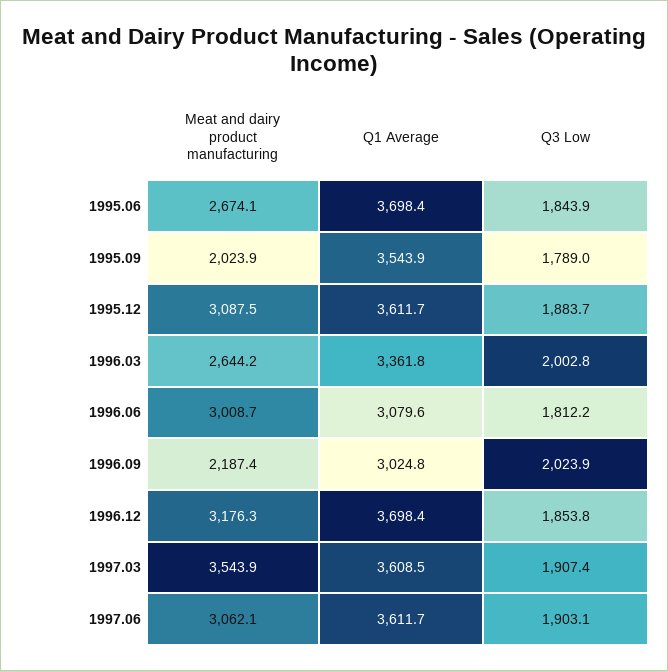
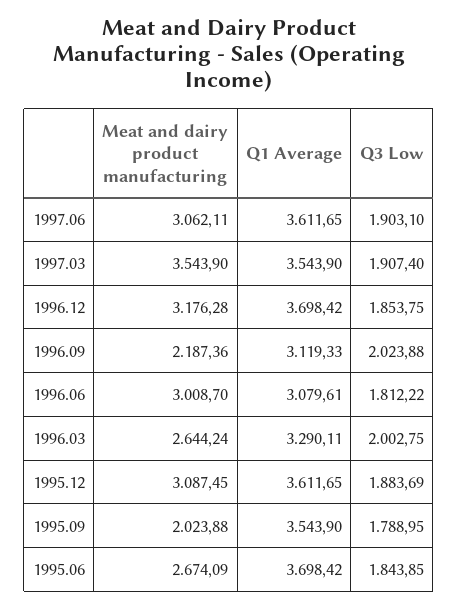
Q1 Average, 1996.03: 3361.8 -> 3290.11
Q1 Average, 1996.09: 3024.8 -> 3119.33
Q1 Average, 1997.03: 3608.5 -> 3543.9

